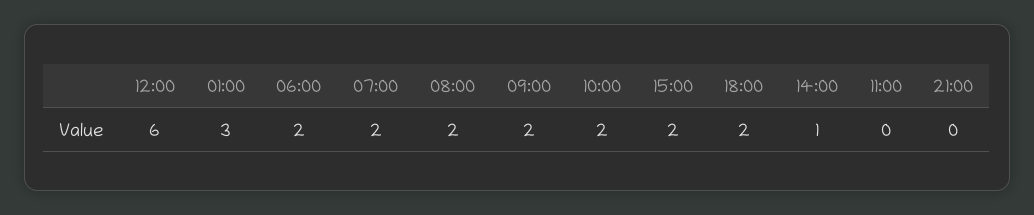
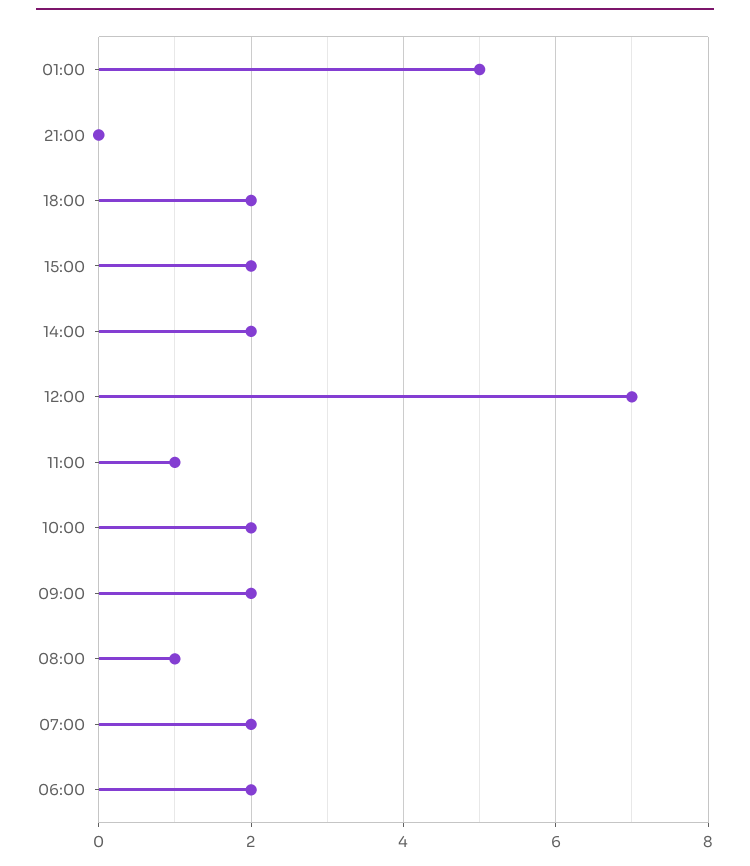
12:00: 6 -> 7
01:00: 3 -> 5
08:00: 2 -> 1
14:00: 1 -> 2
11:00: 0 -> 1

